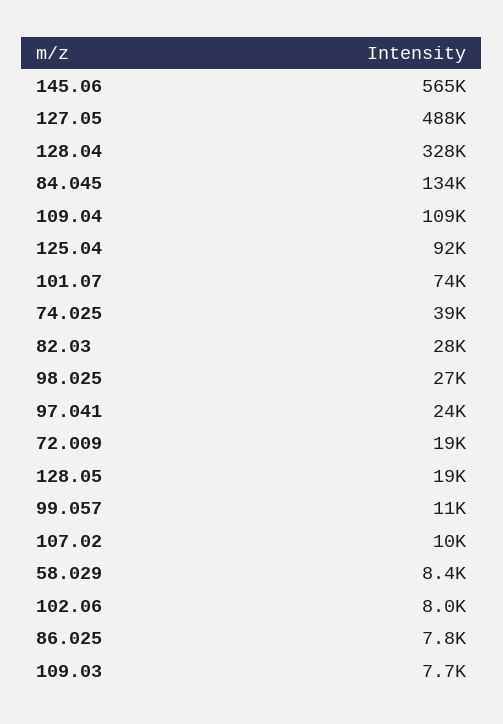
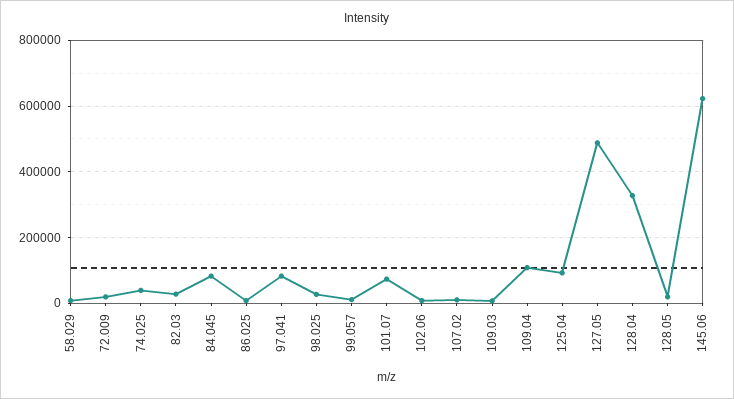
145.06: 565000 -> 620000
84.045: 134000 -> 80000
97.041: 24000 -> 80000

